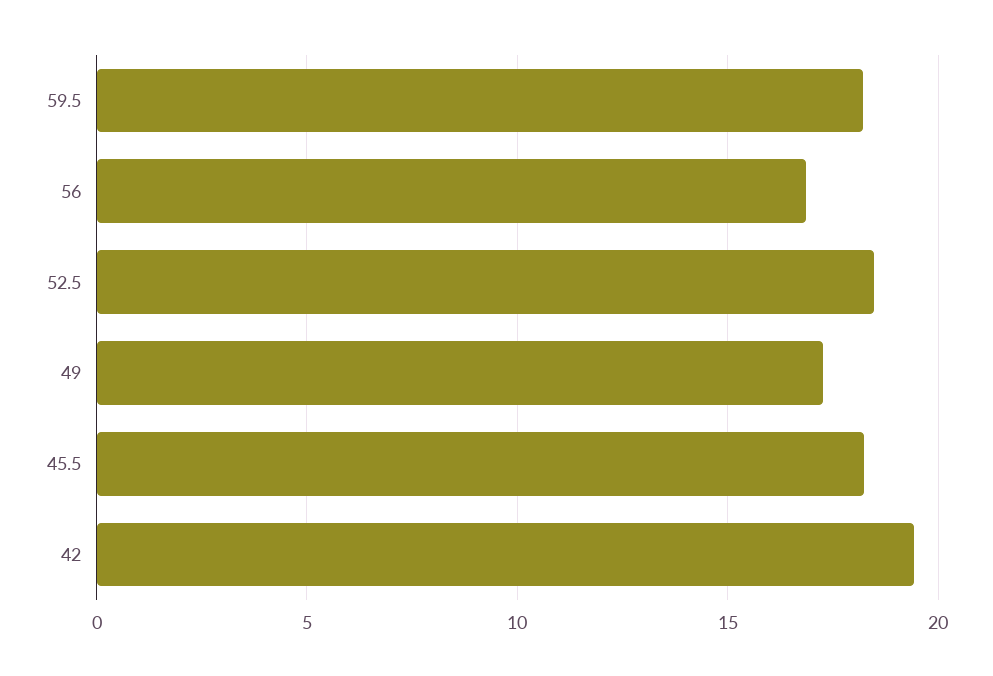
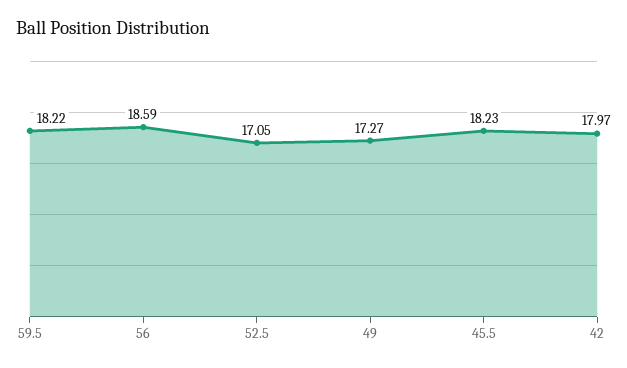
56: 17 -> 18.59
52.5: 18.5 -> 17.05
42: 19.5 -> 17.97

